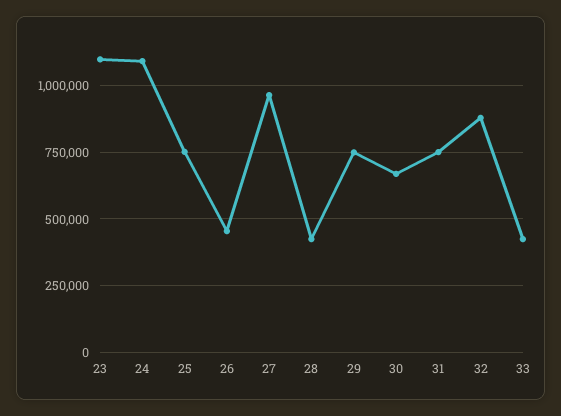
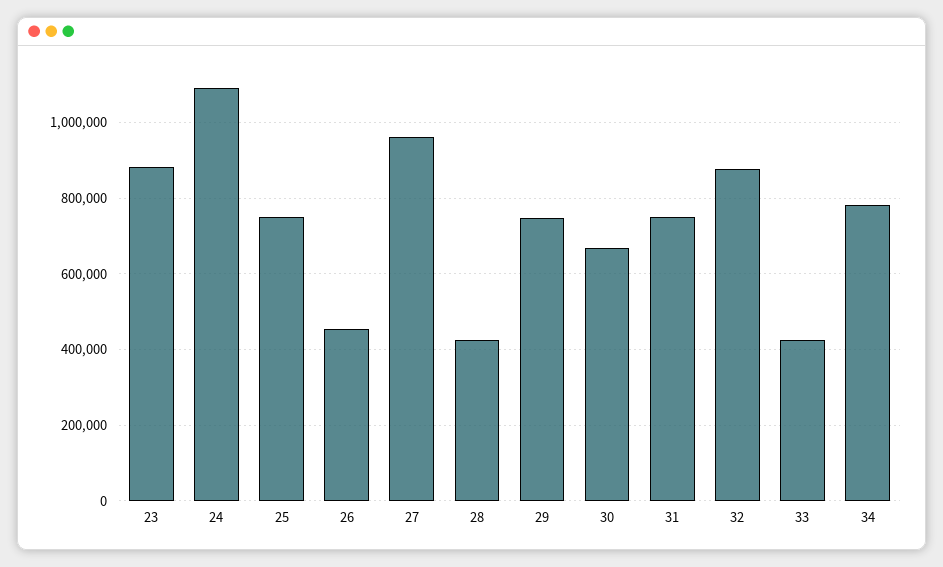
23: 1100000 -> 880000
34: none -> 780000

